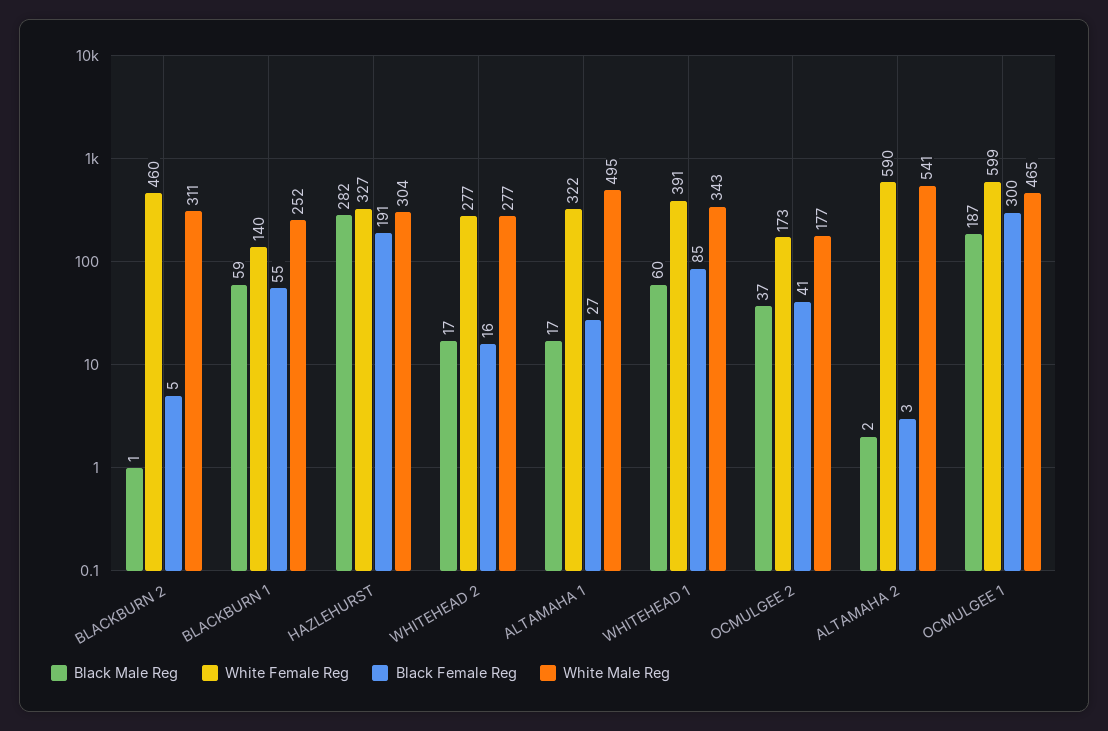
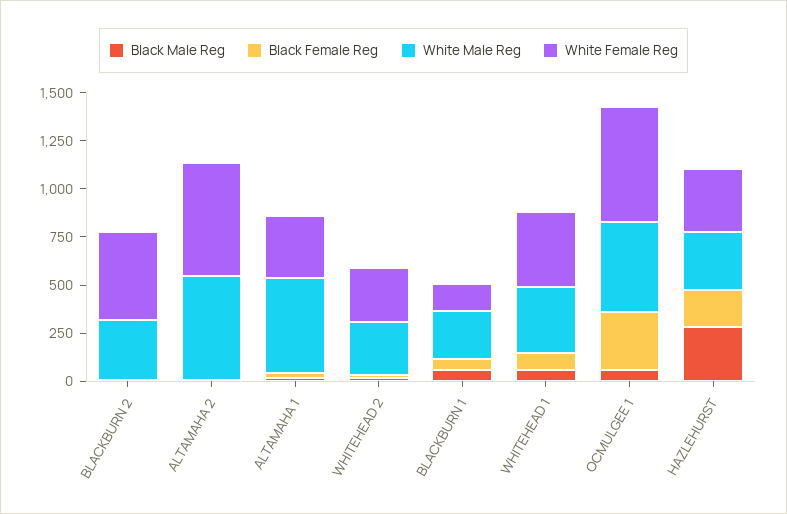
Black Male Reg, OCMULGEE 2: 37 -> none
White Female Reg, OCMULGEE 2: 173 -> none
Black Female Reg, OCMULGEE 2: 41 -> none
White Male Reg, OCMULGEE 2: 177 -> none
Black Male Reg, OCMULGEE 1: 187 -> 50

